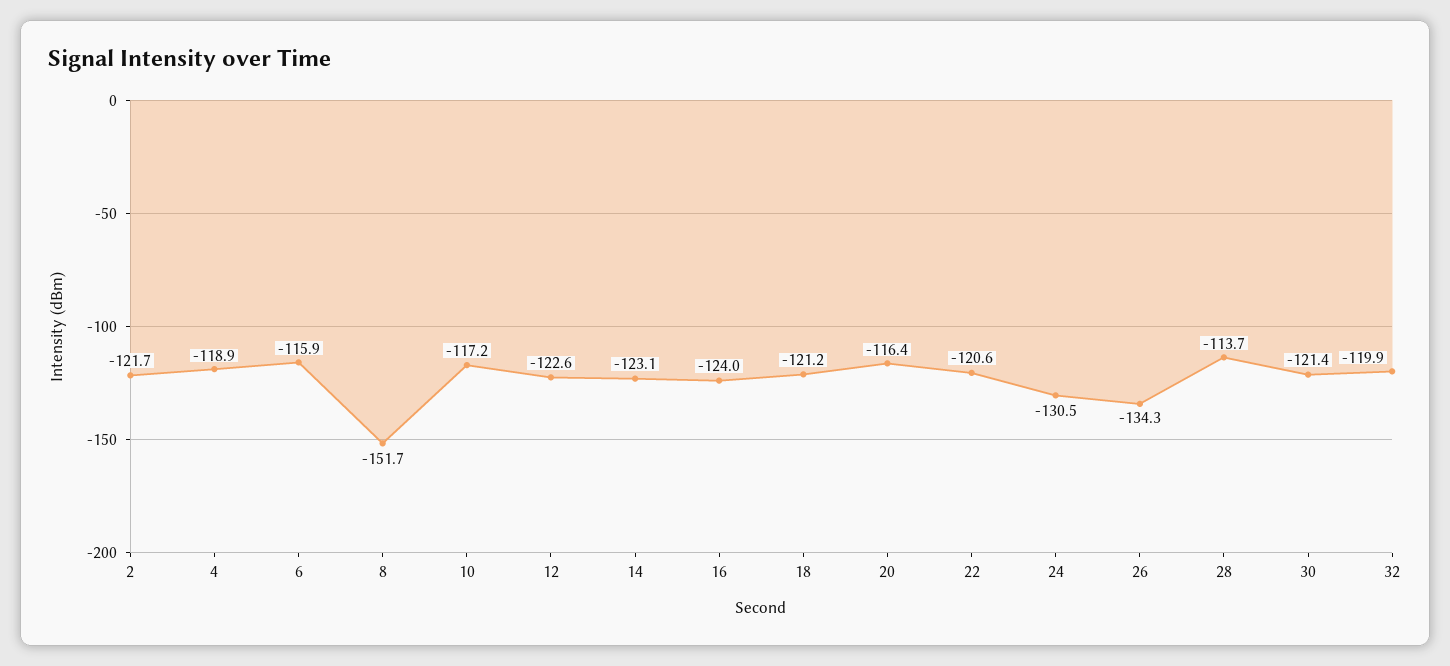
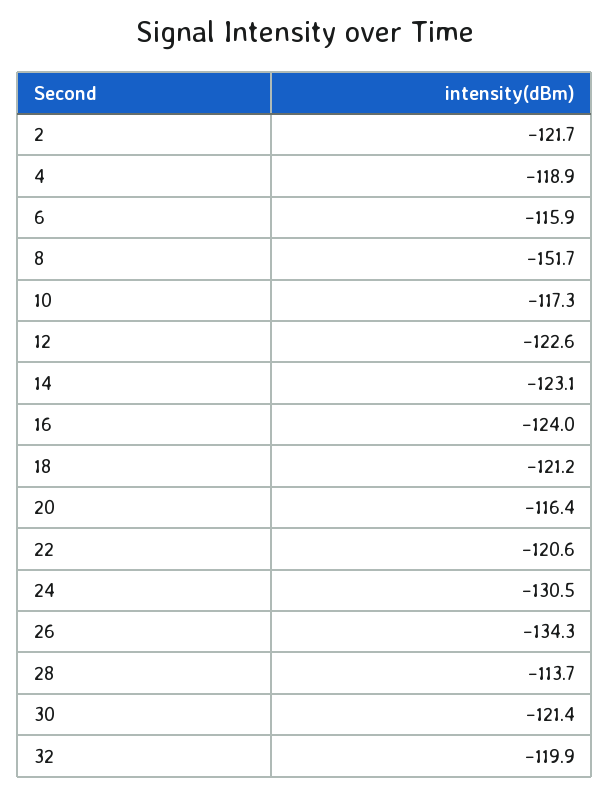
10: -117.2 -> -117.3

